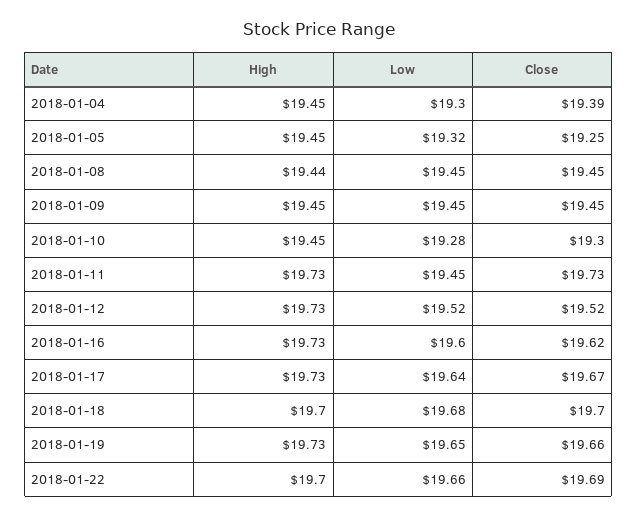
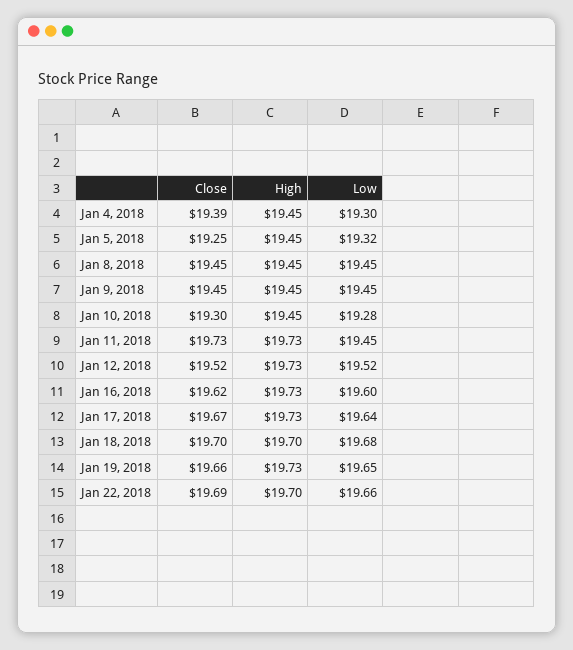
High, 2018-01-08: 19.44 -> 19.45

